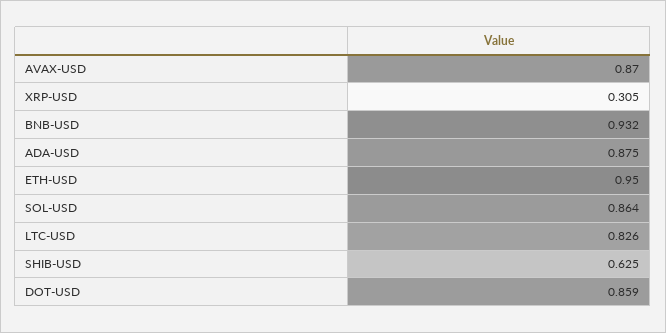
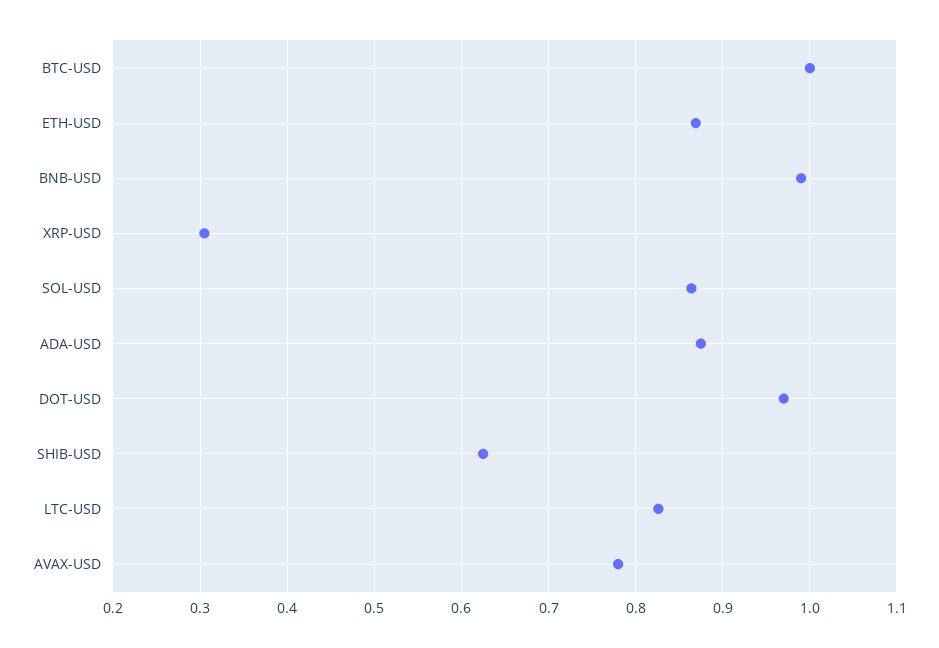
AVAX-USD: 0.87 -> 0.78
BNB-USD: 0.932 -> 0.99
ETH-USD: 0.95 -> 0.87
DOT-USD: 0.859 -> 0.97
BTC-USD: none -> 1

